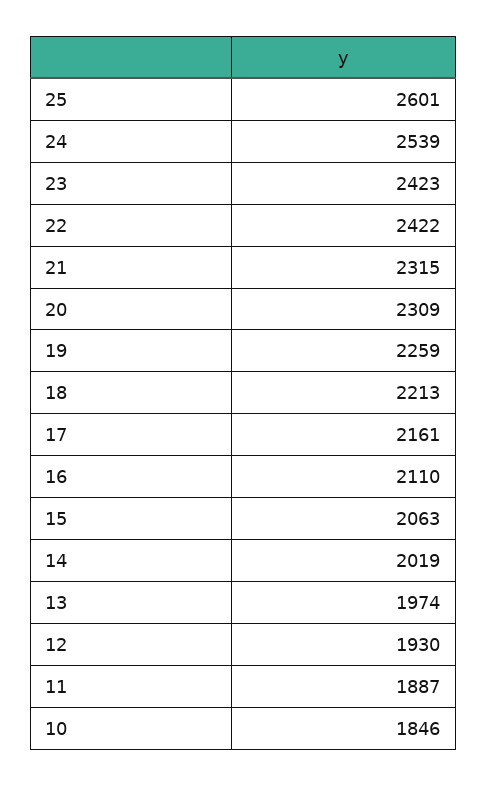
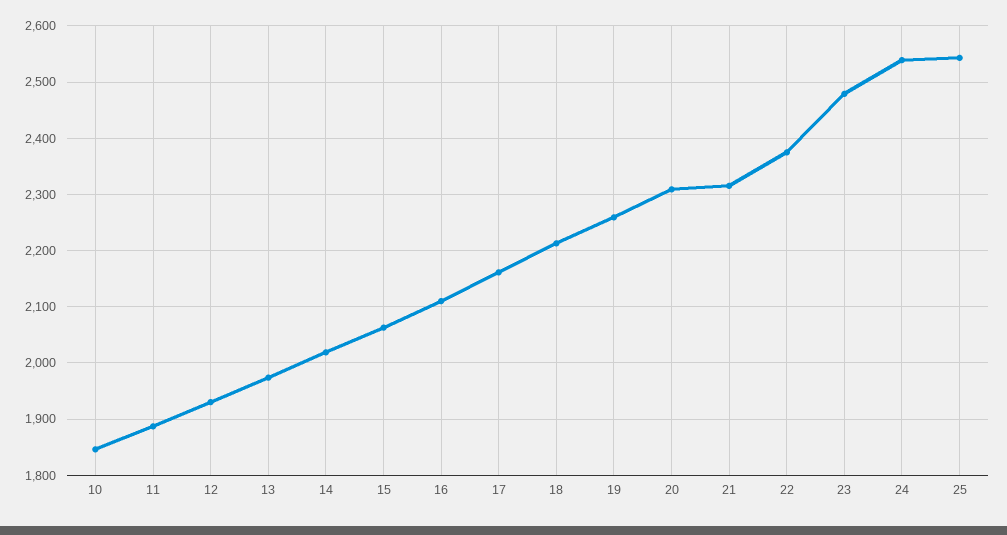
25: 2601 -> 2540
23: 2423 -> 2480
22: 2422 -> 2380

